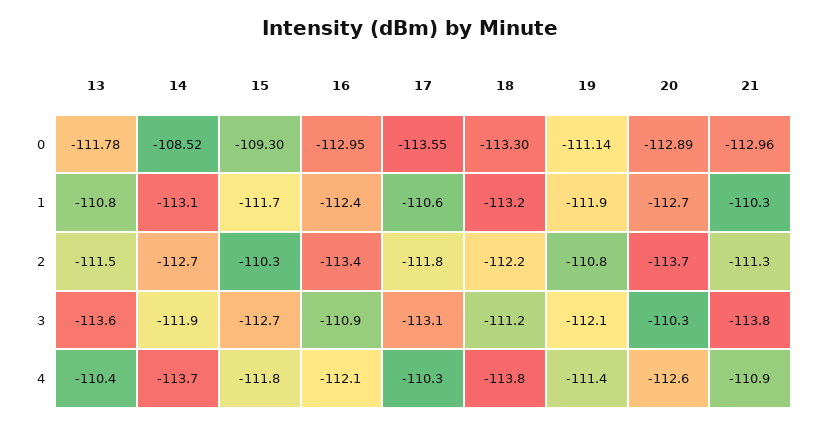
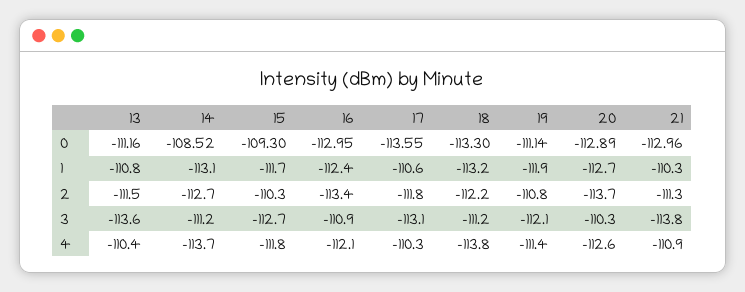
13, 0: -111.78 -> -111.16
14, 3: -111.9 -> -111.2

